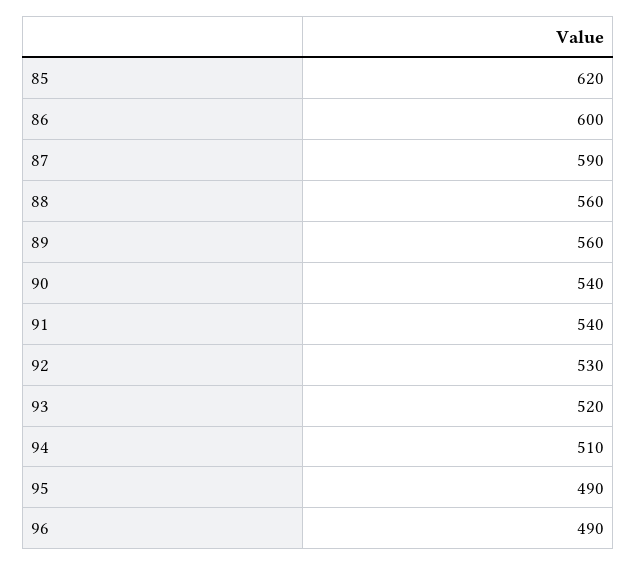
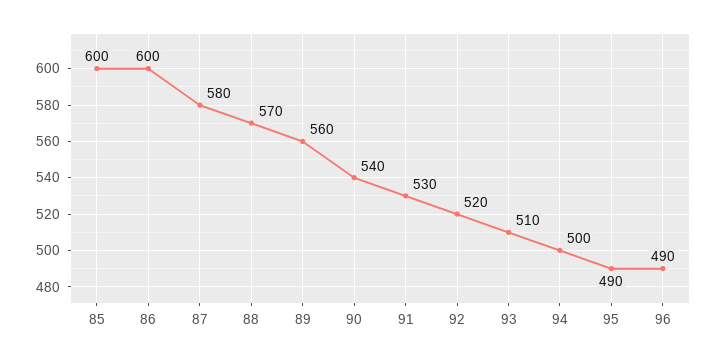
85: 620 -> 600
87: 590 -> 580
88: 560 -> 570
91: 540 -> 530
92: 530 -> 520
93: 520 -> 510
94: 510 -> 500

